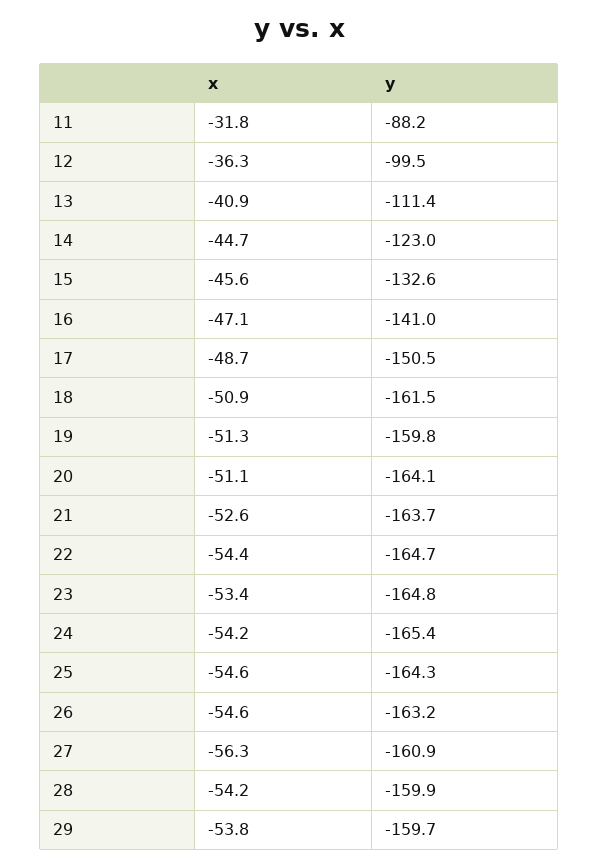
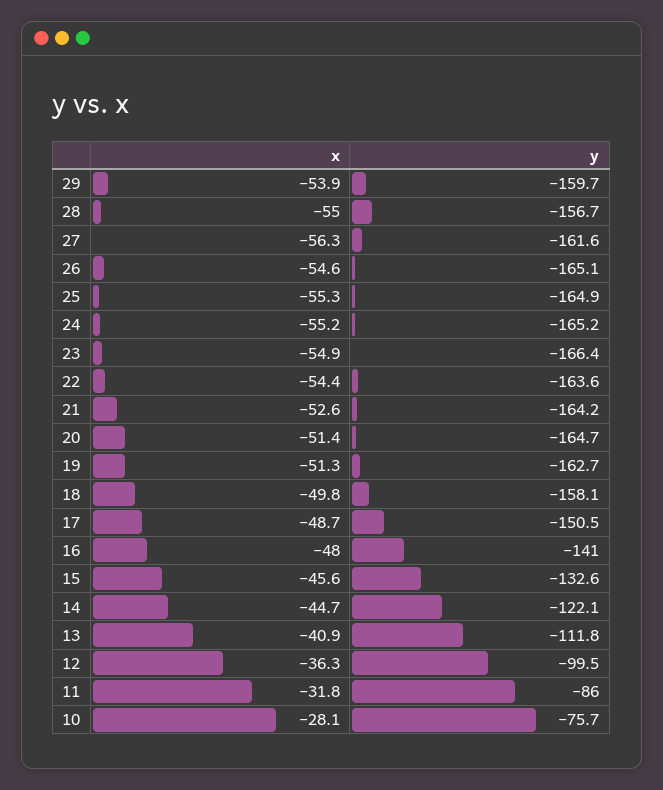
y, 11: -88.2 -> -86
y, 13: -111.4 -> -111.8
y, 14: -123 -> -122.1
x, 16: -47.1 -> -48
x, 18: -50.9 -> -49.8
y, 18: -161.5 -> -158.1
y, 19: -159.8 -> -162.7
x, 20: -51.1 -> -51.4
y, 20: -164.1 -> -164.7
y, 21: -163.7 -> -164.2
y, 22: -164.7 -> -163.6
x, 23: -53.4 -> -54.9
y, 23: -164.8 -> -166.4
x, 24: -54.2 -> -55.2
y, 24: -165.4 -> -165.2
x, 25: -54.6 -> -55.3
y, 25: -164.3 -> -164.9
y, 26: -163.2 -> -165.1
y, 27: -160.9 -> -161.6
x, 28: -54.2 -> -55
y, 28: -159.9 -> -156.7
x, 29: -53.8 -> -53.9
x, 10: none -> -28.1
y, 10: none -> -75.7

